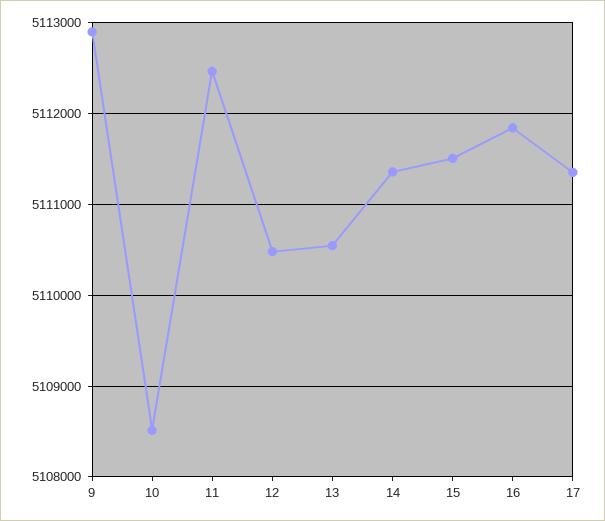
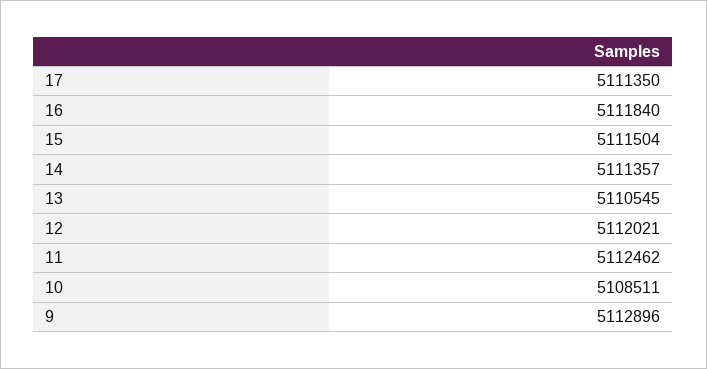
12: 5110500 -> 5112021

